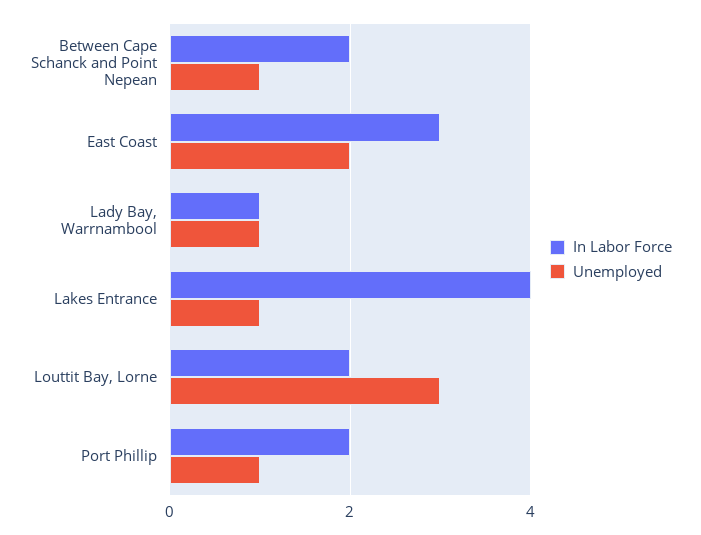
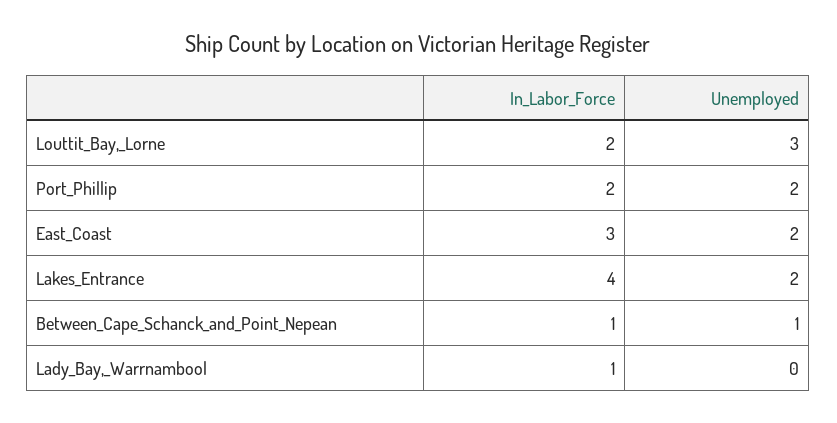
In Labor Force, Between Cape Schanck and Point Nepean: 2 -> 1
Unemployed, Lady Bay, Warrnambool: 1 -> 0
Unemployed, Lakes Entrance: 1 -> 2
Unemployed, Port Phillip: 1 -> 2

